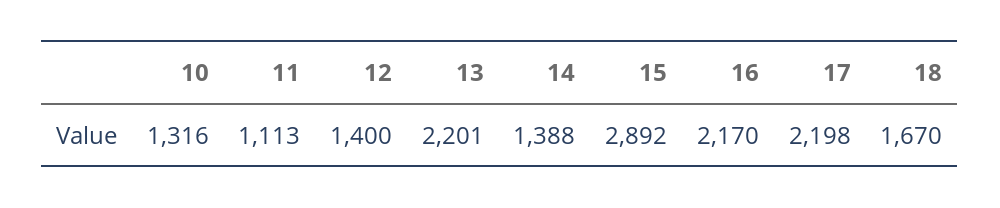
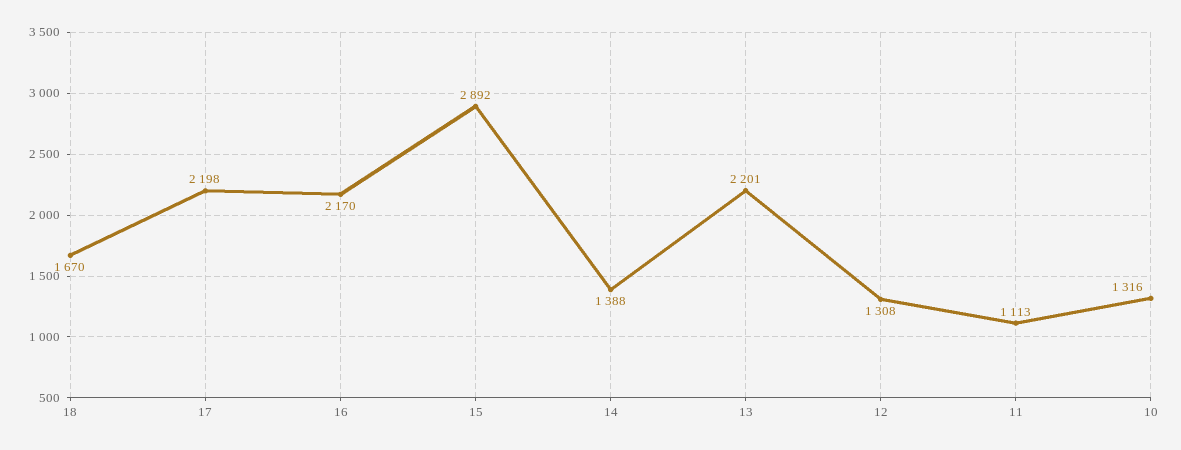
12: 1400 -> 1308

